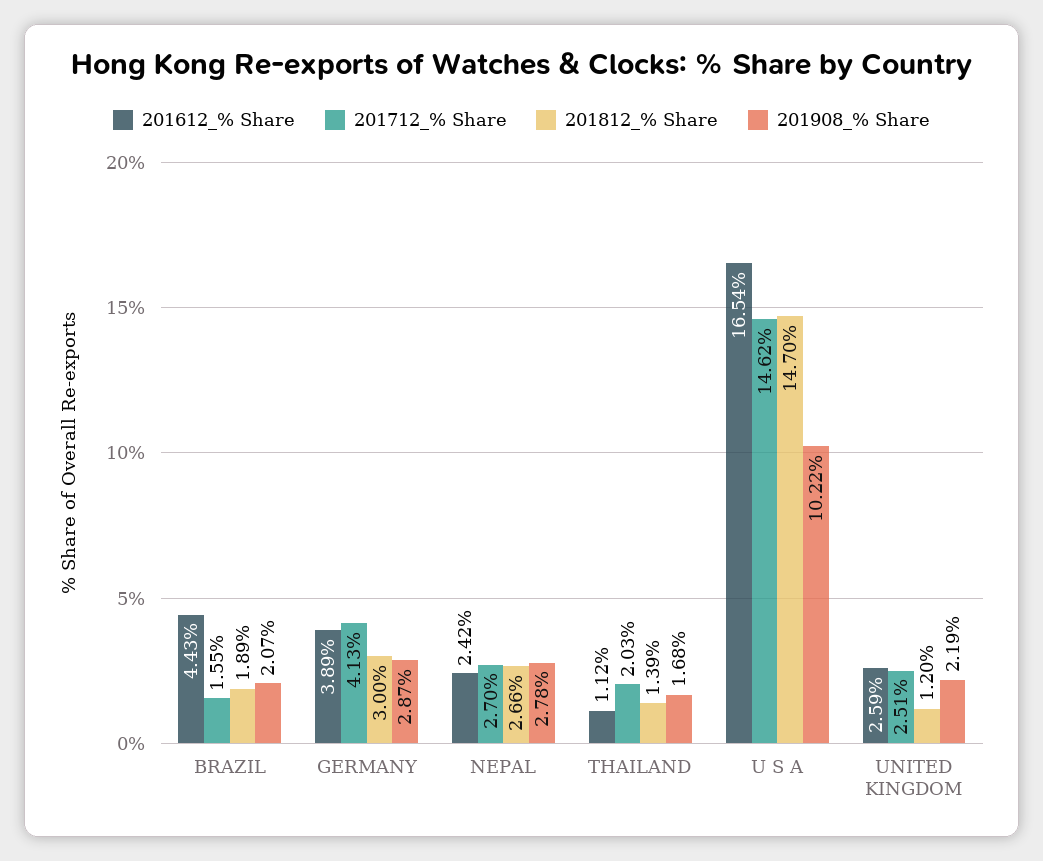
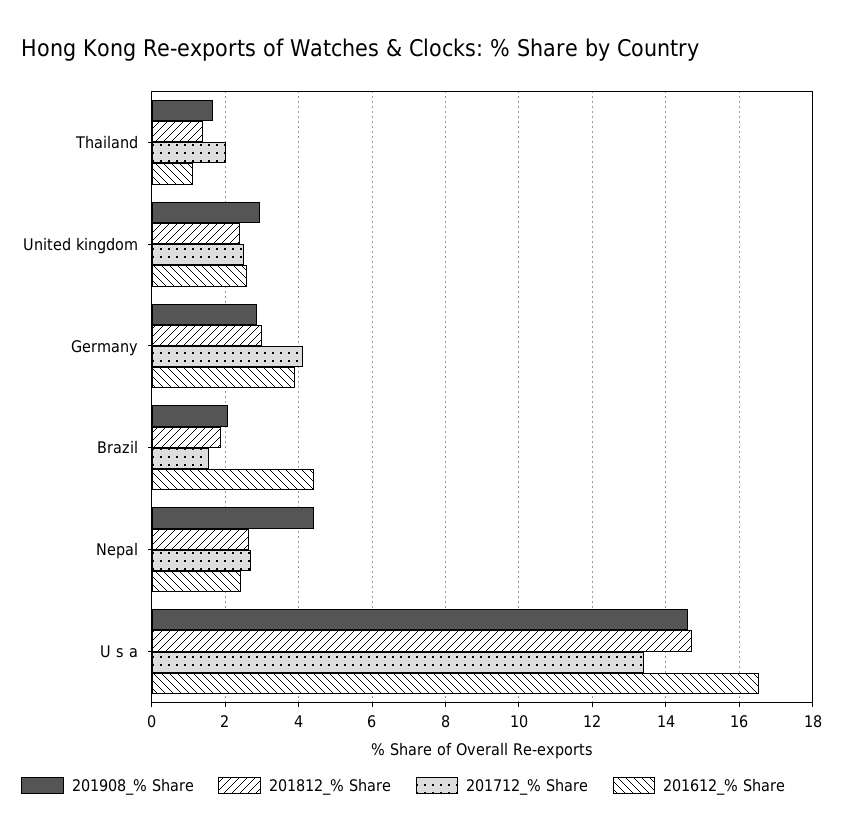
201908_% Share, NEPAL: 2.78 -> 4.4
201712_% Share, U S A: 14.62 -> 13.4
201908_% Share, U S A: 10.22 -> 14.6
201812_% Share, UNITED KINGDOM: 1.2 -> 2.4
201908_% Share, UNITED KINGDOM: 2.19 -> 3

